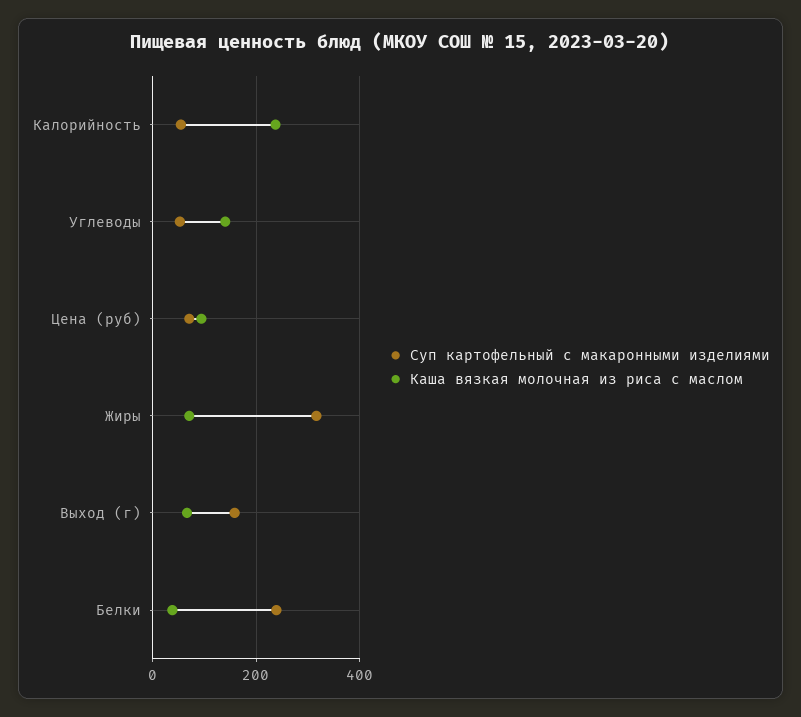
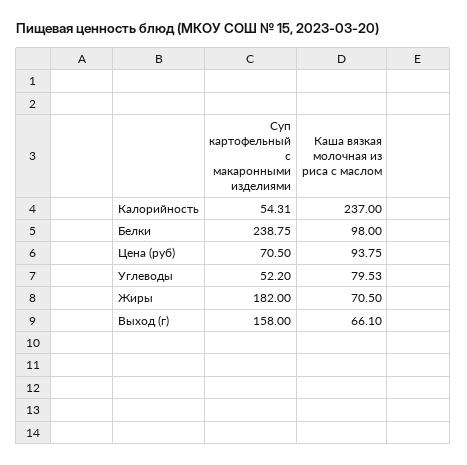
Каша вязкая молочная из риса с маслом, Углеводы: 140 -> 79.53
Суп картофельный с макаронными изделиями, Жиры: 320 -> 182
Каша вязкая молочная из риса с маслом, Белки: 40 -> 98

